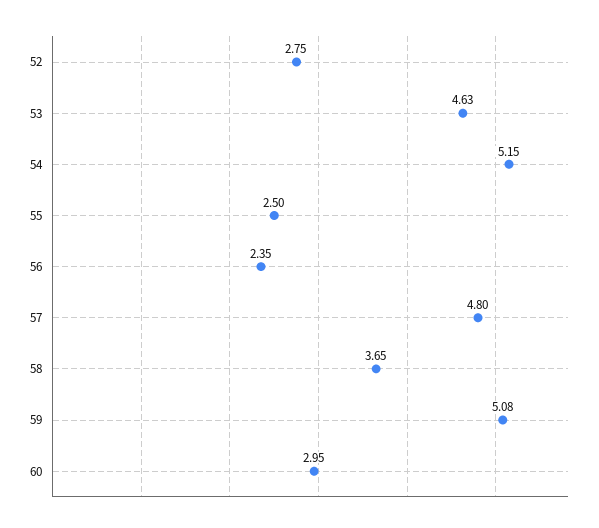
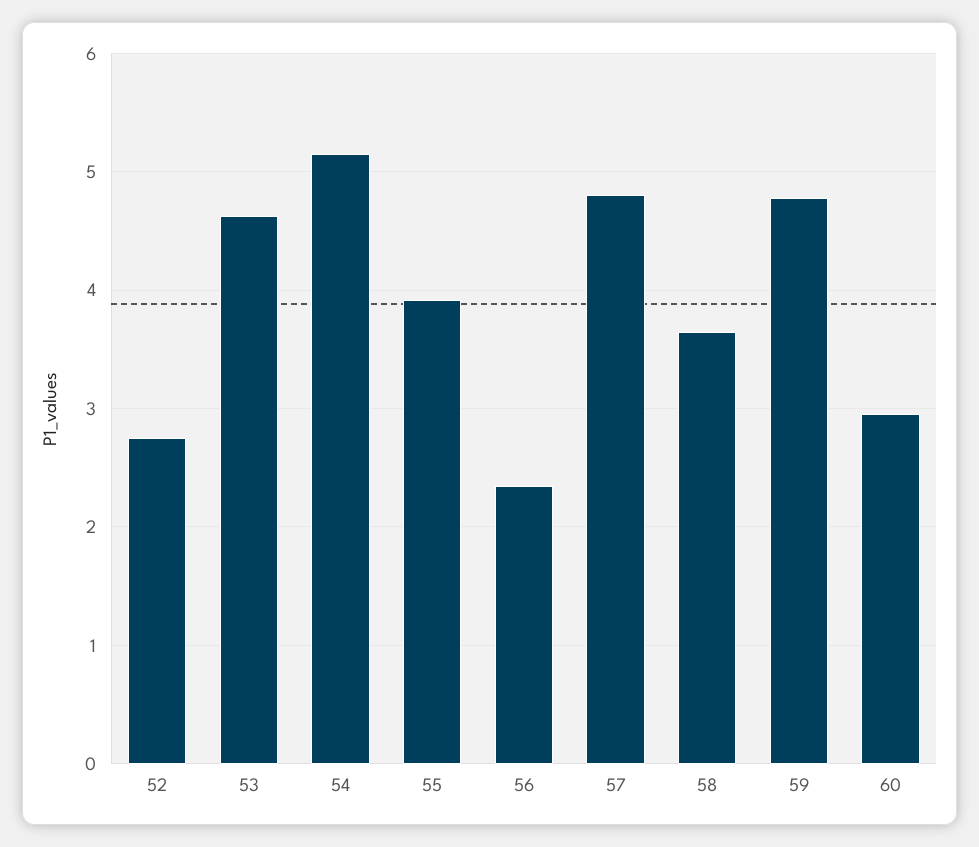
55: 2.5 -> 3.9
59: 5.08 -> 4.8

